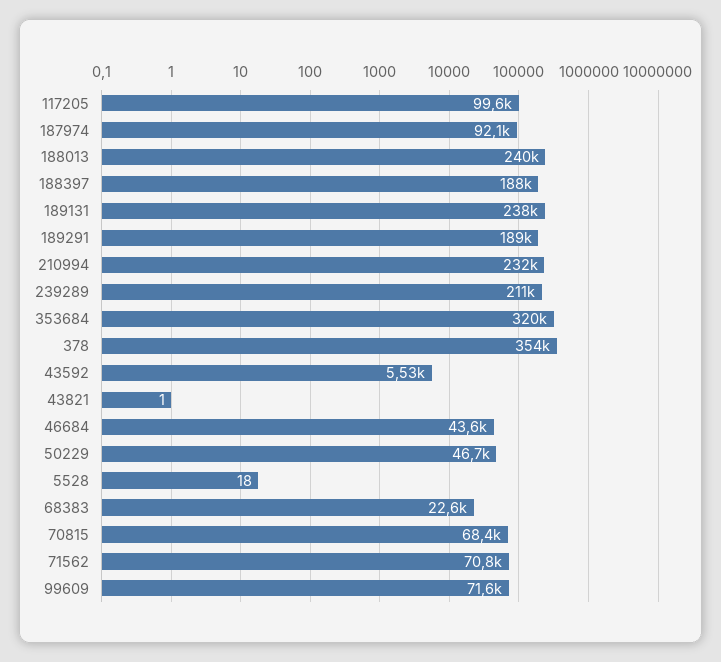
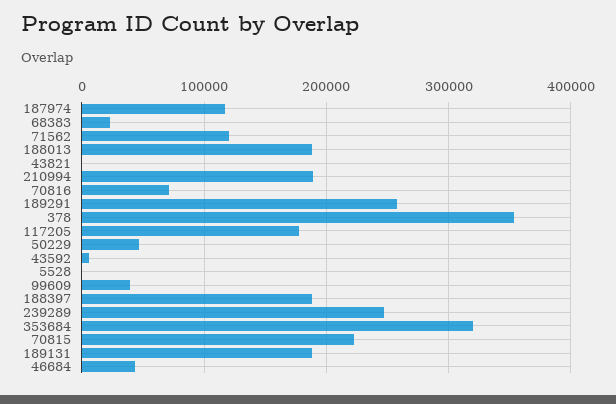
117205: 99600 -> 180000
187974: 92100 -> 120000
188013: 240000 -> 190000
189131: 238000 -> 190000
189291: 189000 -> 260000
210994: 232000 -> 190000
239289: 211000 -> 250000
70815: 68400 -> 220000
71562: 70800 -> 120000
99609: 71600 -> 40000
70816: none -> 70000

